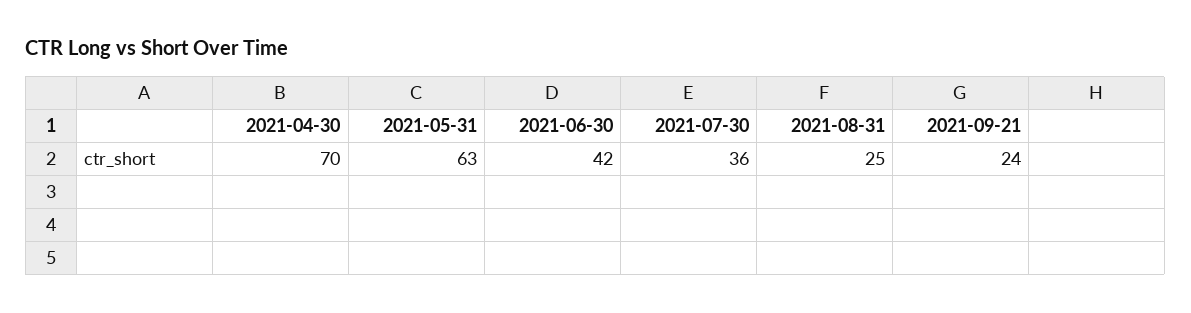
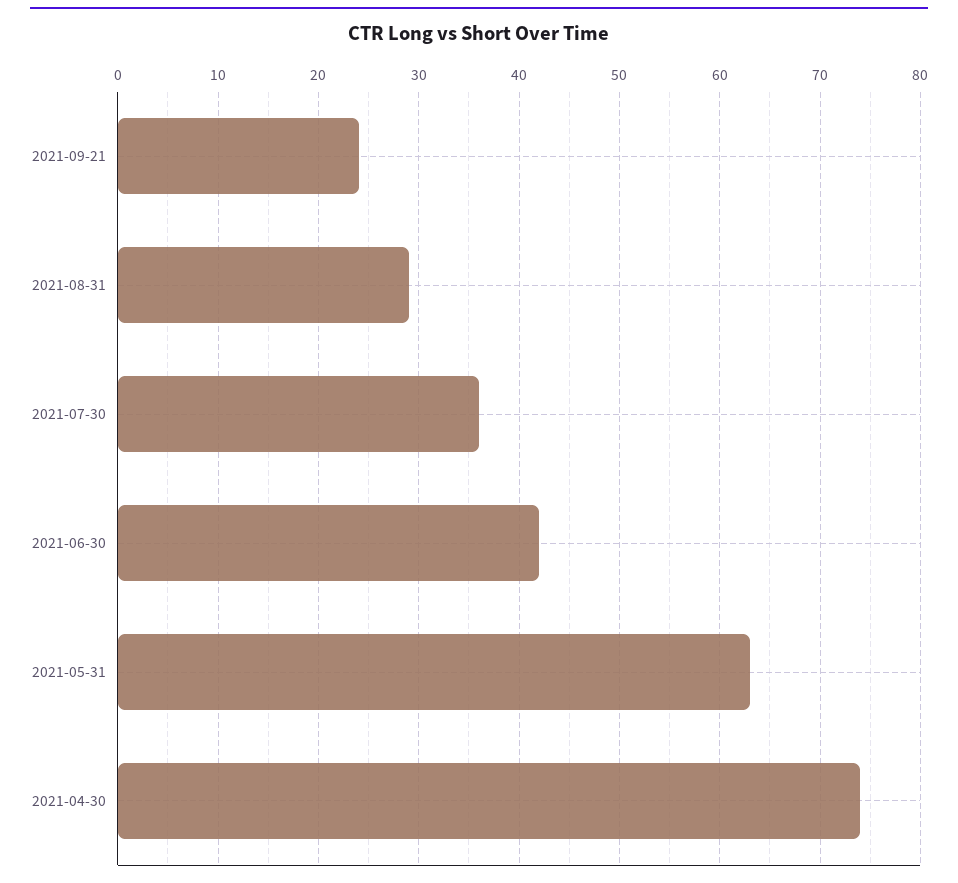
2021-04-30: 70 -> 74
2021-08-31: 25 -> 29

